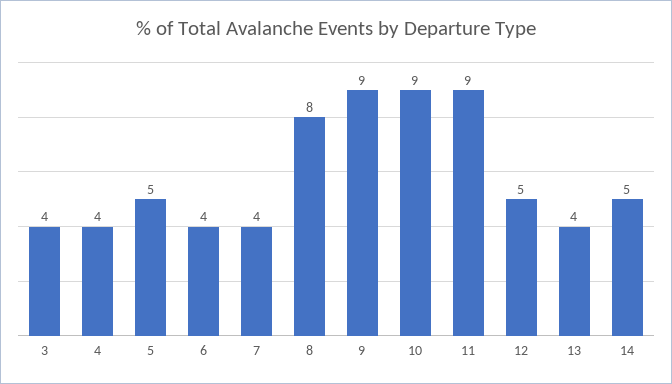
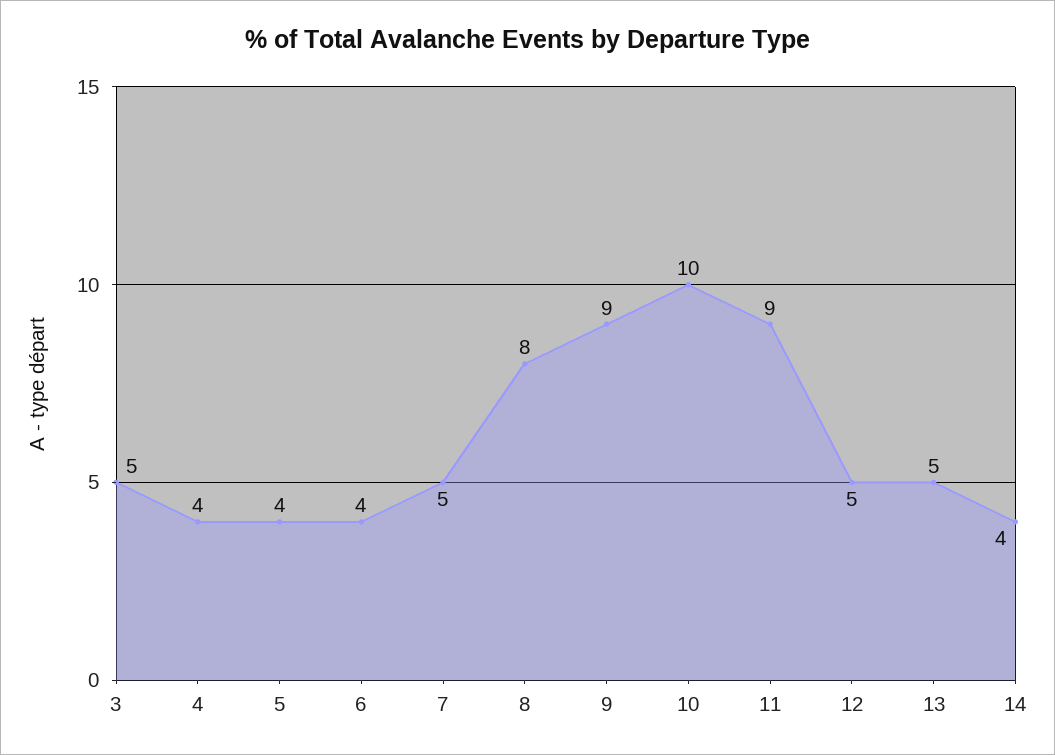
3: 4 -> 5
5: 5 -> 4
7: 4 -> 5
10: 9 -> 10
13: 4 -> 5
14: 5 -> 4

